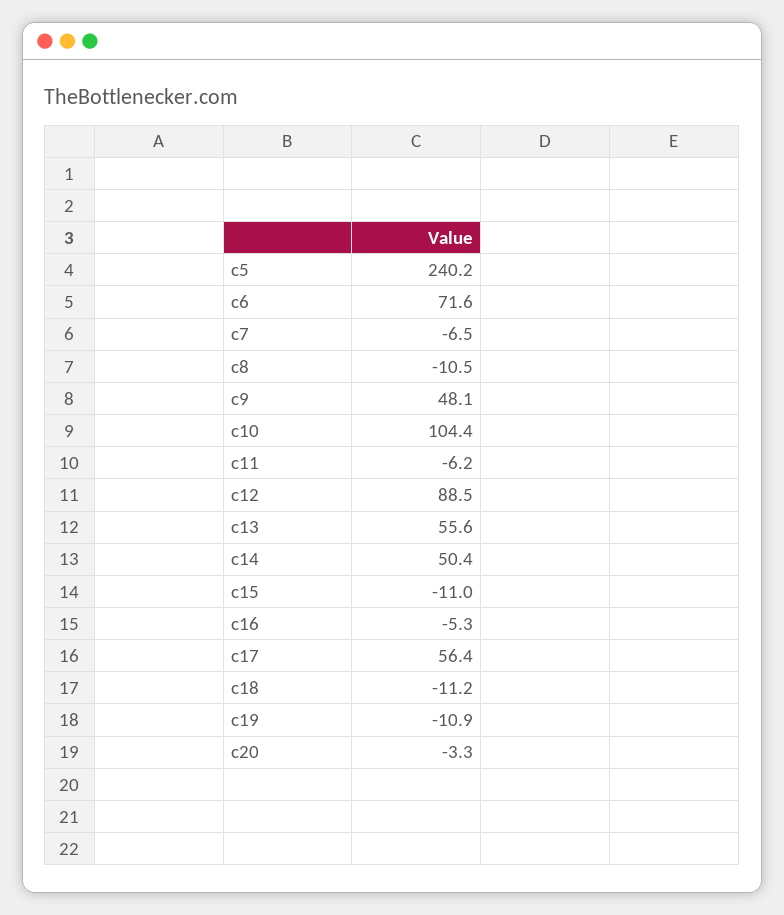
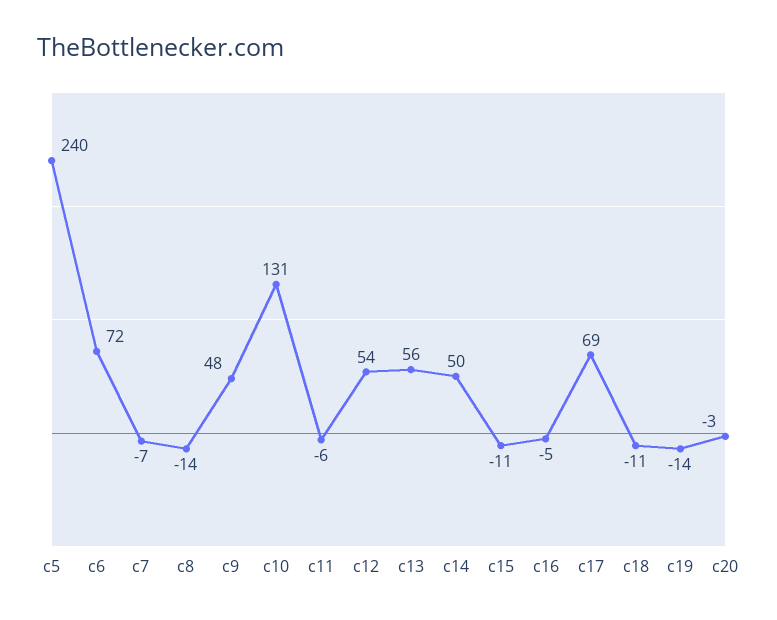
c8: -10.5 -> -14
c10: 104.4 -> 131
c12: 88.5 -> 54
c17: 56.4 -> 69
c19: -10.9 -> -14

